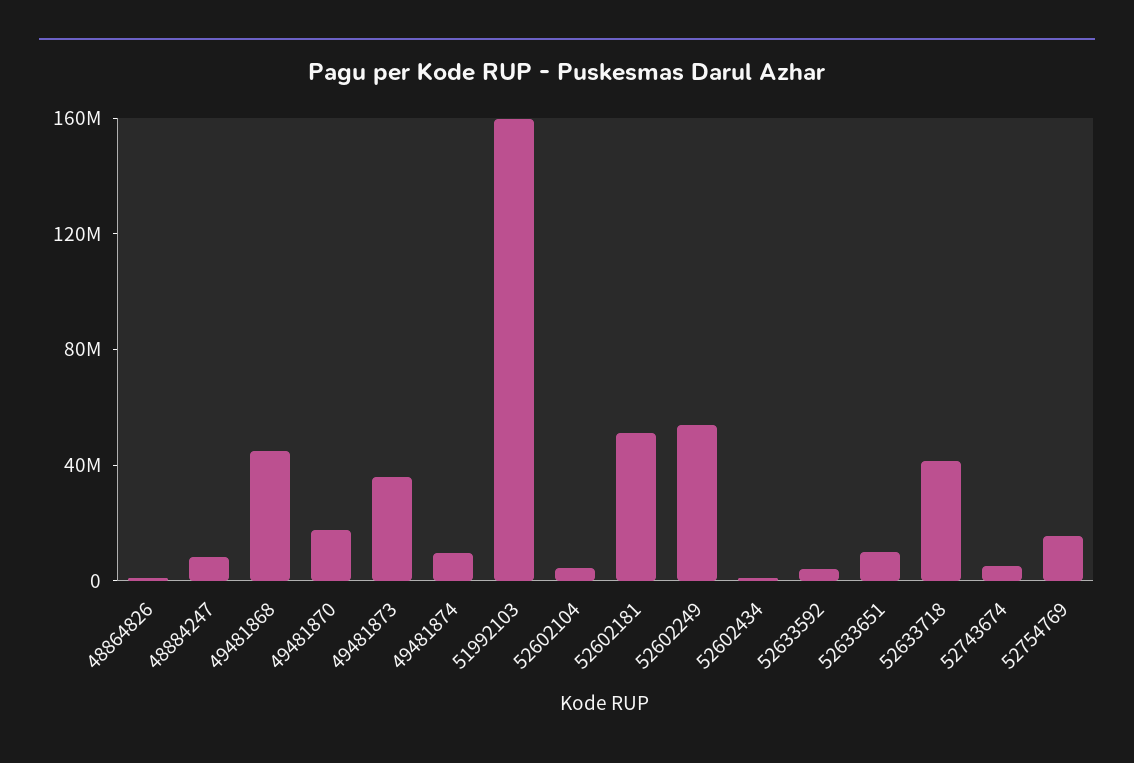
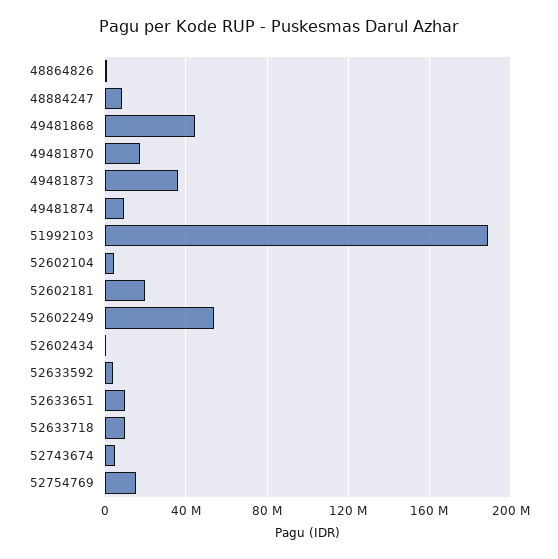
51992103: 160000000 -> 190000000
52602181: 50000000 -> 20000000
52633718: 40000000 -> 10000000

